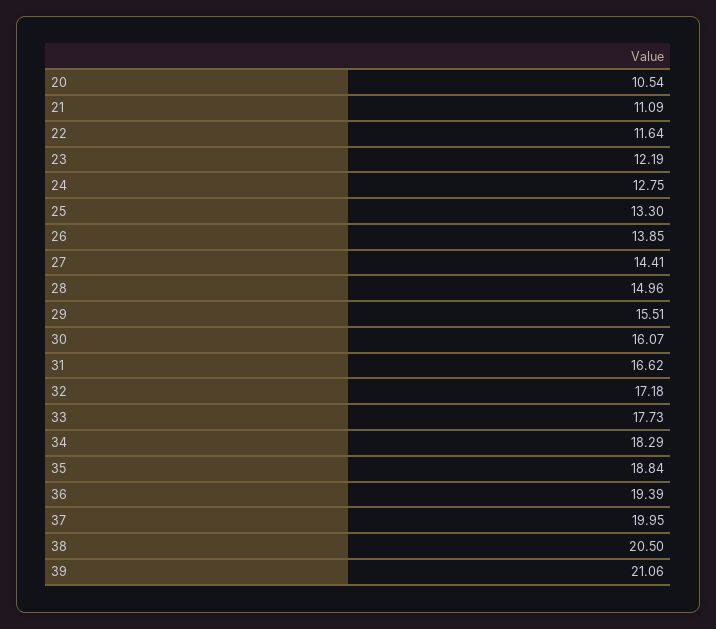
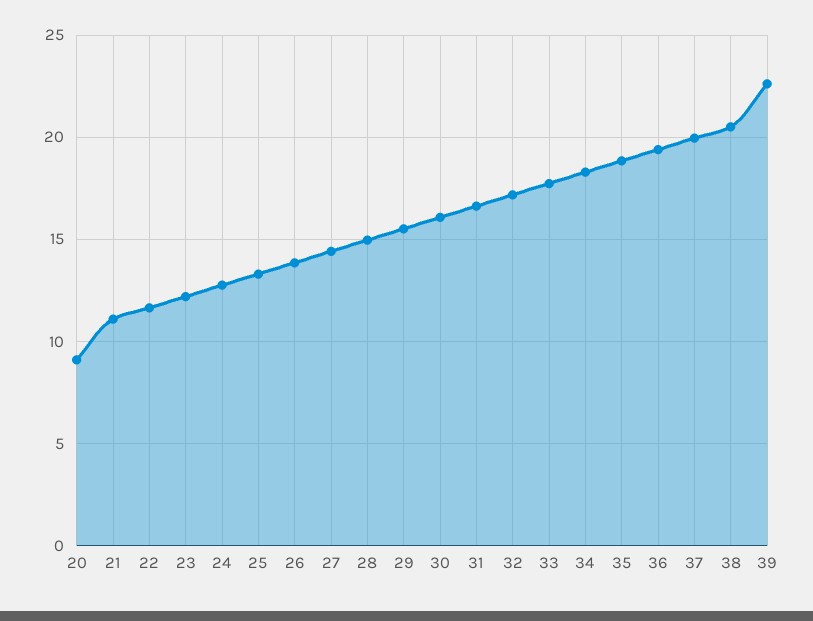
20: 10.54 -> 9
39: 21.06 -> 22.5

